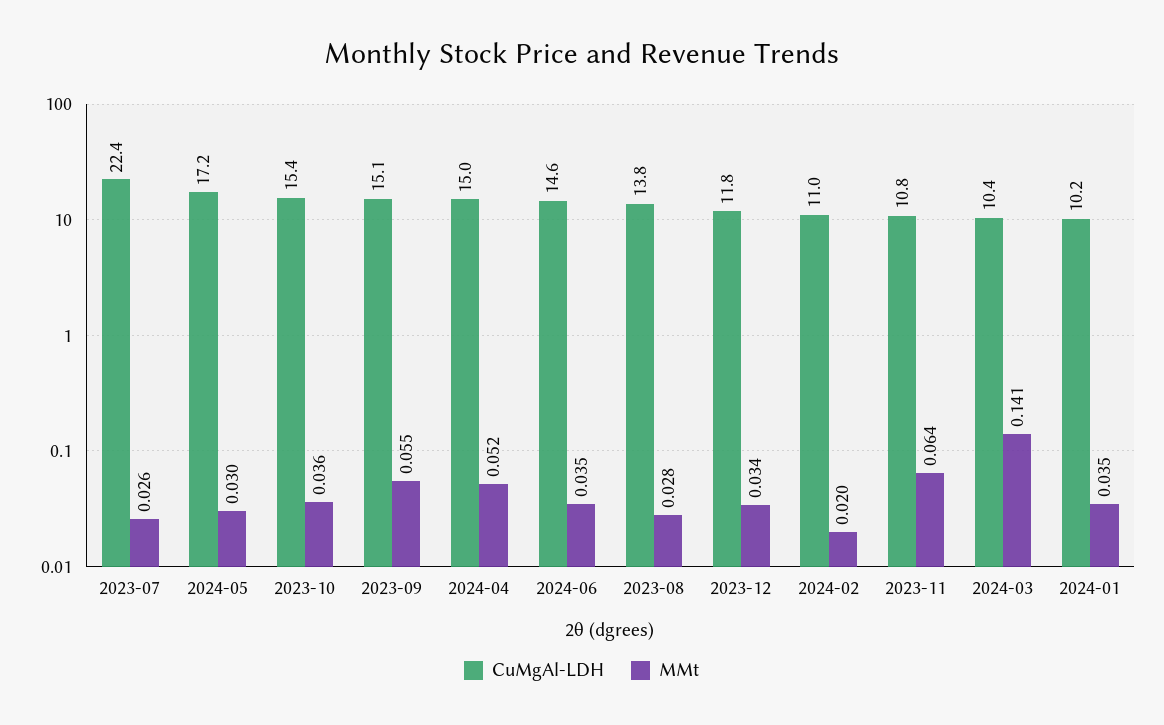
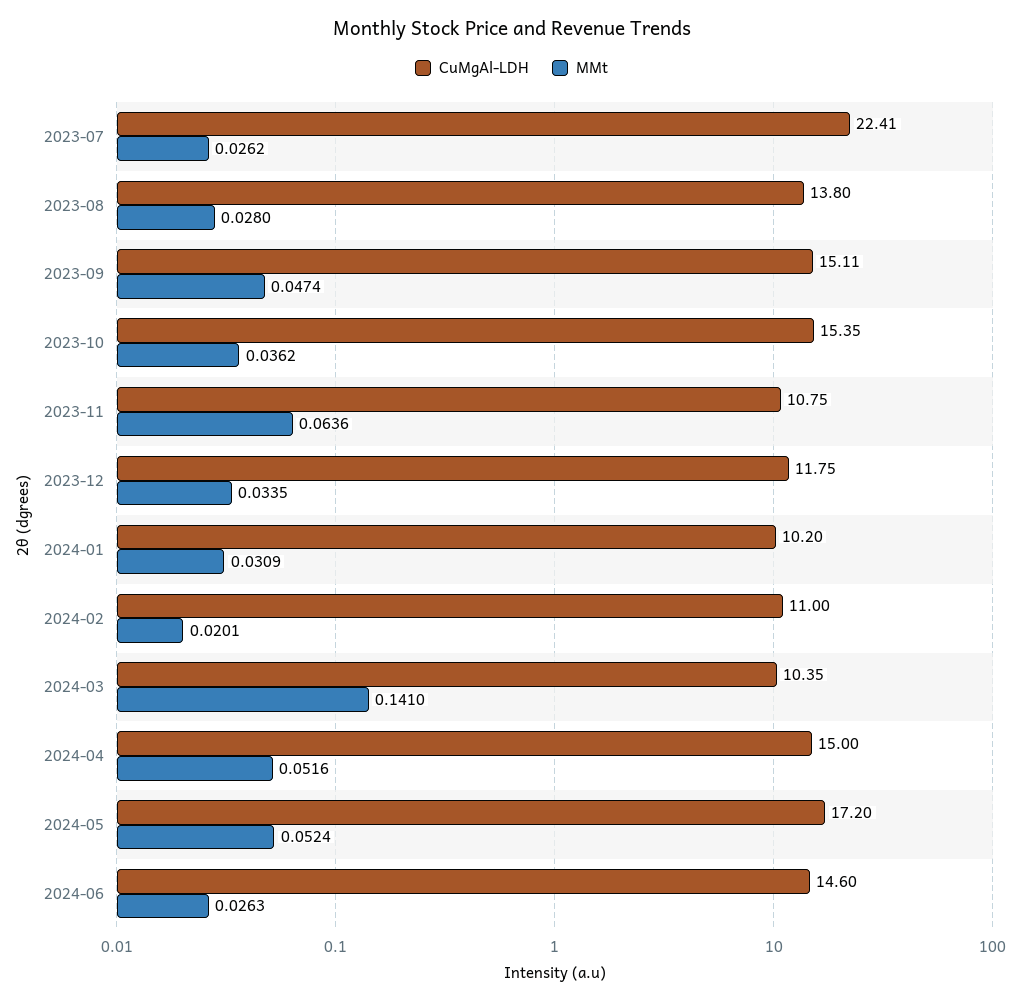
MMt, 2024-05: 0.03 -> 0.0524
MMt, 2023-09: 0.055 -> 0.0474
MMt, 2024-06: 0.035 -> 0.0263
MMt, 2024-01: 0.035 -> 0.0309

